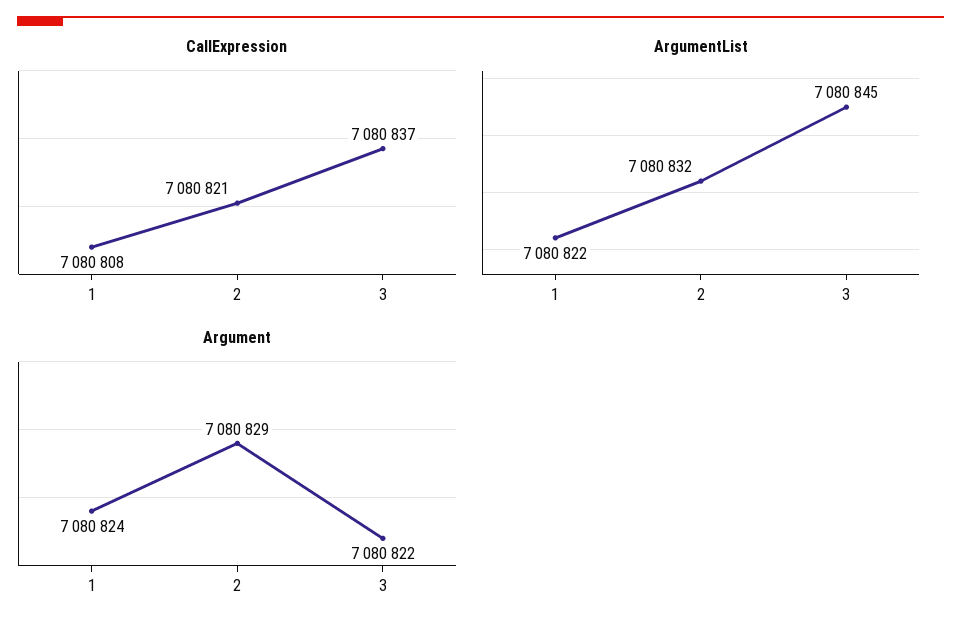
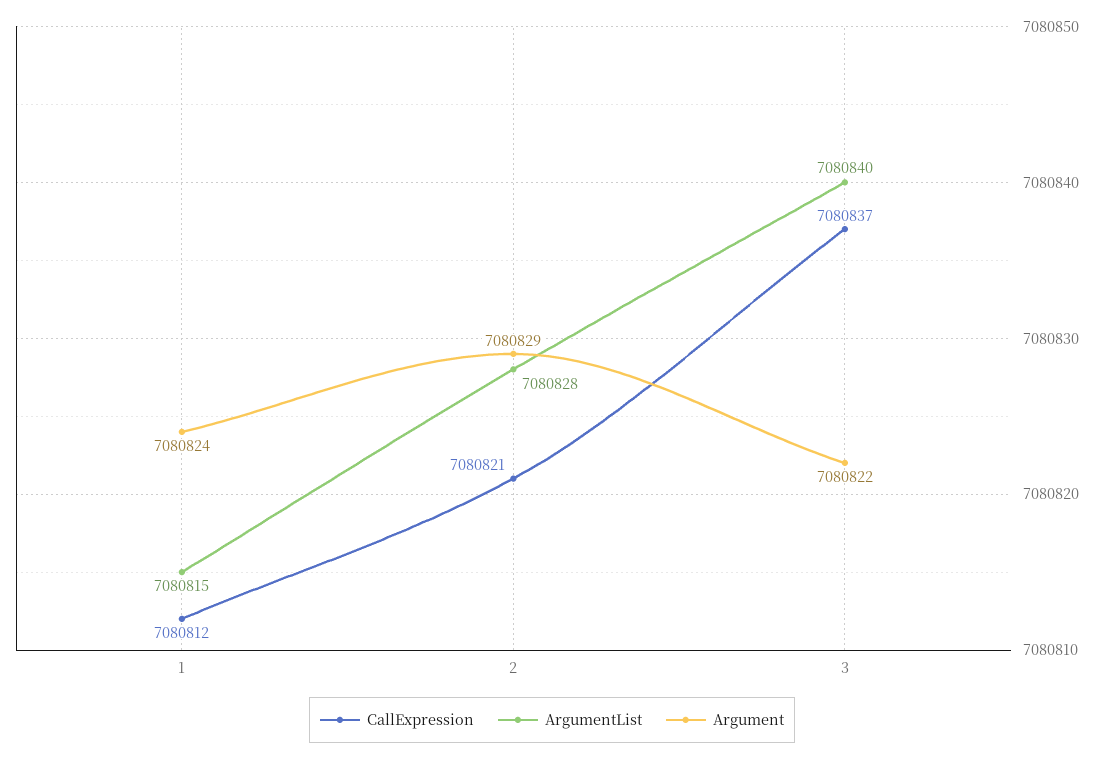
CallExpression, 1: 7080808 -> 7080812
ArgumentList, 1: 7080822 -> 7080815
ArgumentList, 2: 7080832 -> 7080828
ArgumentList, 3: 7080845 -> 7080840

